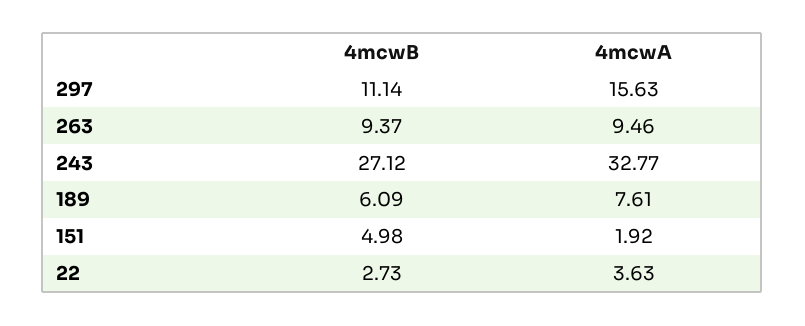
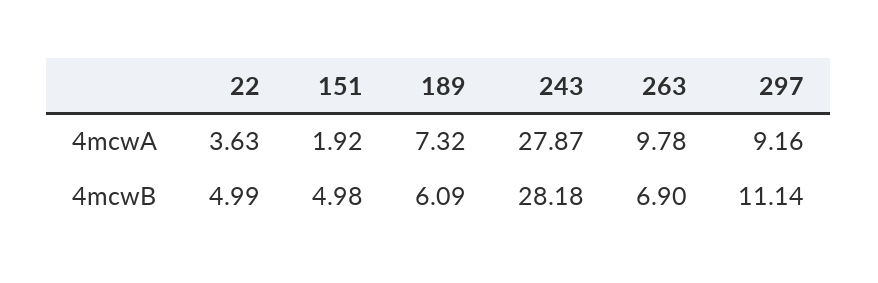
4mcwA, 297: 15.63 -> 9.16
4mcwB, 263: 9.37 -> 6.9
4mcwA, 263: 9.46 -> 9.78
4mcwB, 243: 27.12 -> 28.18
4mcwA, 243: 32.77 -> 27.87
4mcwA, 189: 7.61 -> 7.32
4mcwB, 22: 2.73 -> 4.99

